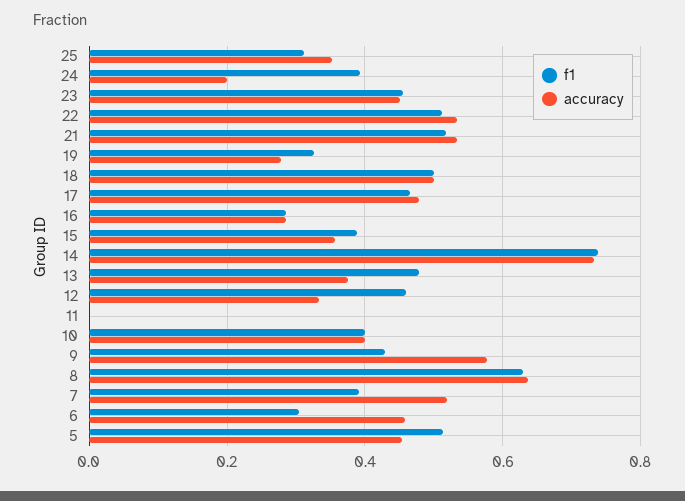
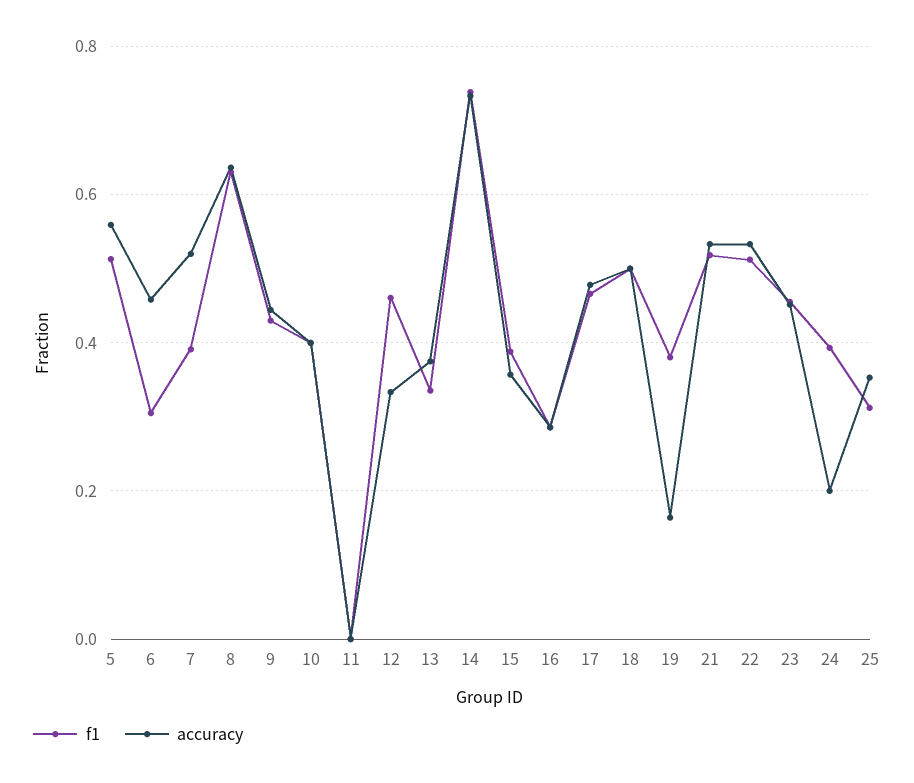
f1, 19: 0.32 -> 0.38
accuracy, 19: 0.28 -> 0.16
f1, 13: 0.48 -> 0.34
accuracy, 9: 0.58 -> 0.44
accuracy, 5: 0.46 -> 0.56

